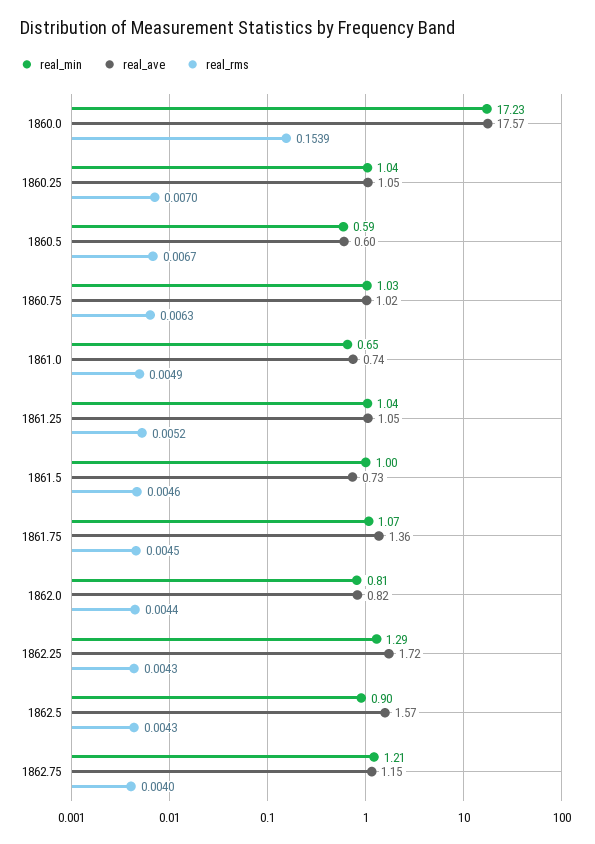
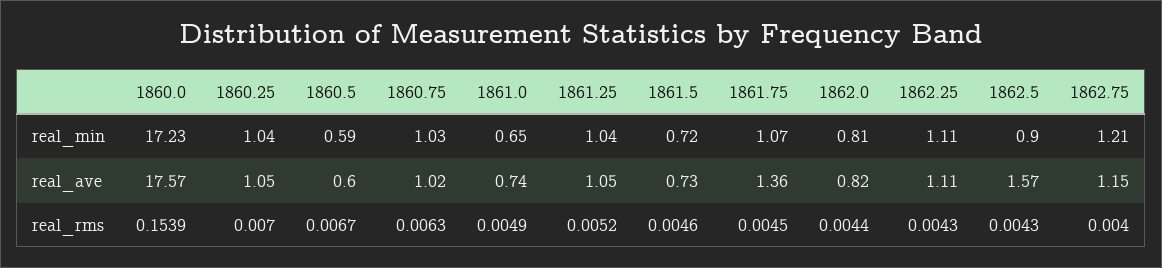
real_min, 1861.5: 1 -> 0.72
real_min, 1862.25: 1.29 -> 1.11
real_ave, 1862.25: 1.72 -> 1.11

